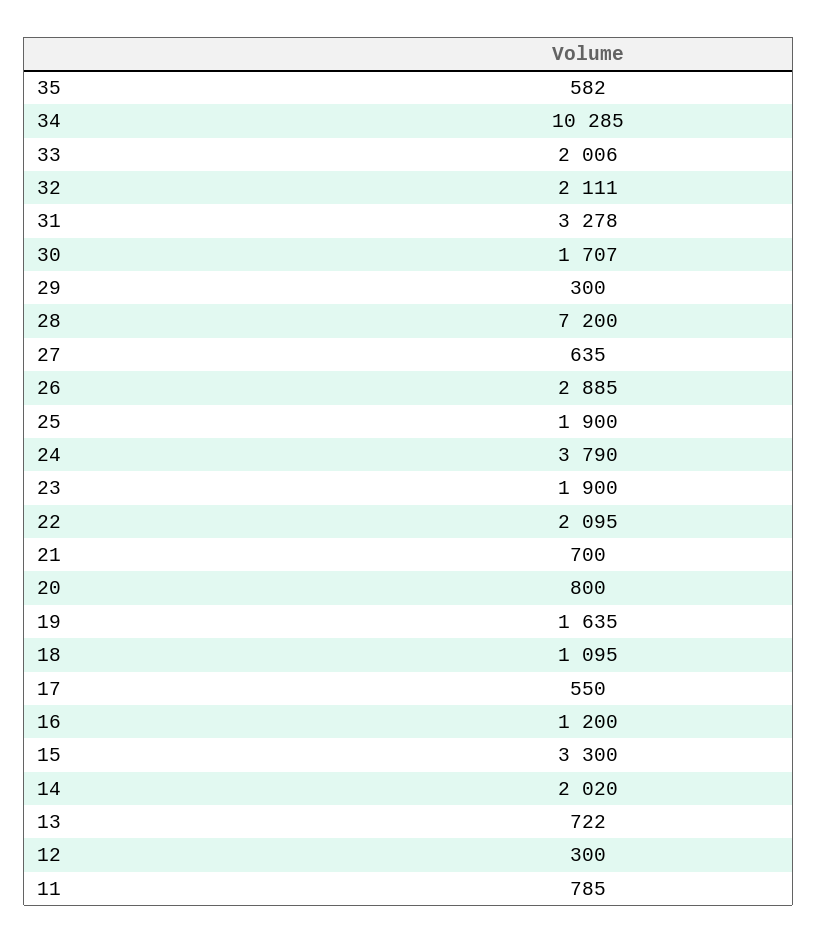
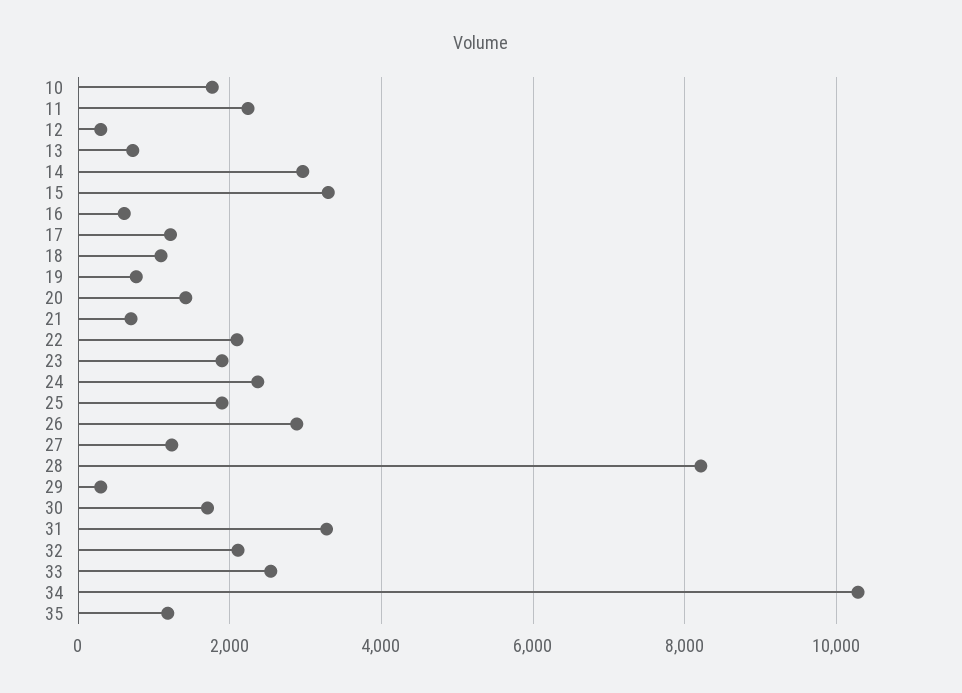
35: 582 -> 1200
33: 2006 -> 2600
28: 7200 -> 8200
27: 635 -> 1200
24: 3790 -> 2400
20: 800 -> 1400
19: 1635 -> 800
17: 550 -> 1200
16: 1200 -> 600
14: 2020 -> 3000
11: 785 -> 2200
10: none -> 1800

